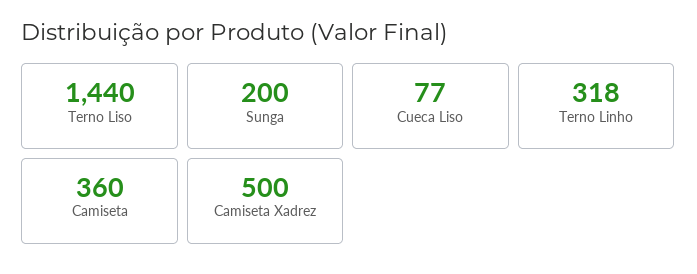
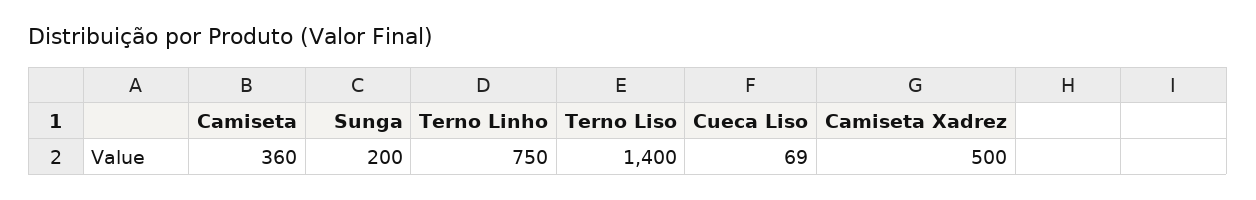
Terno Liso: 1440 -> 1400
Cueca Liso: 77 -> 69
Terno Linho: 318 -> 750

